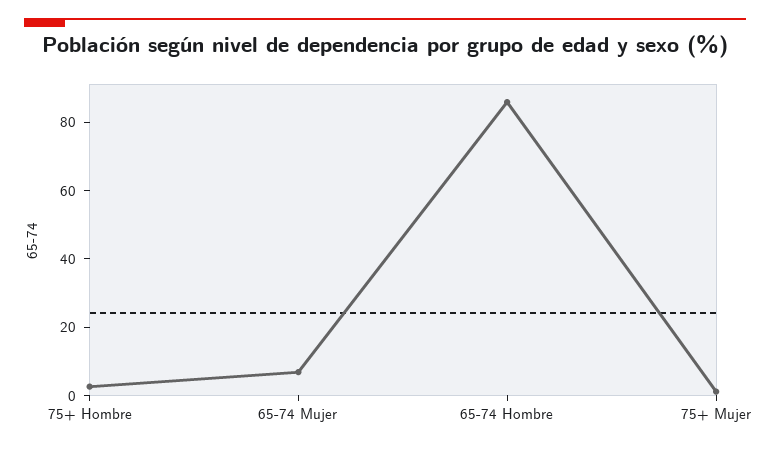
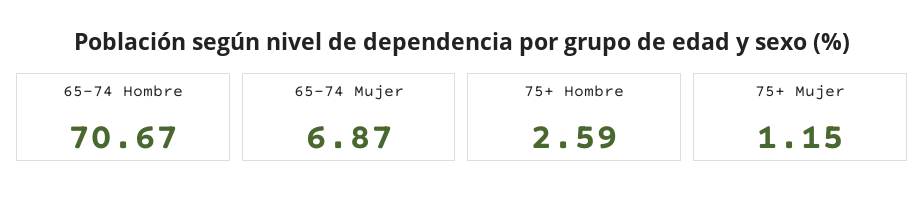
65-74 Hombre: 85 -> 70.67

